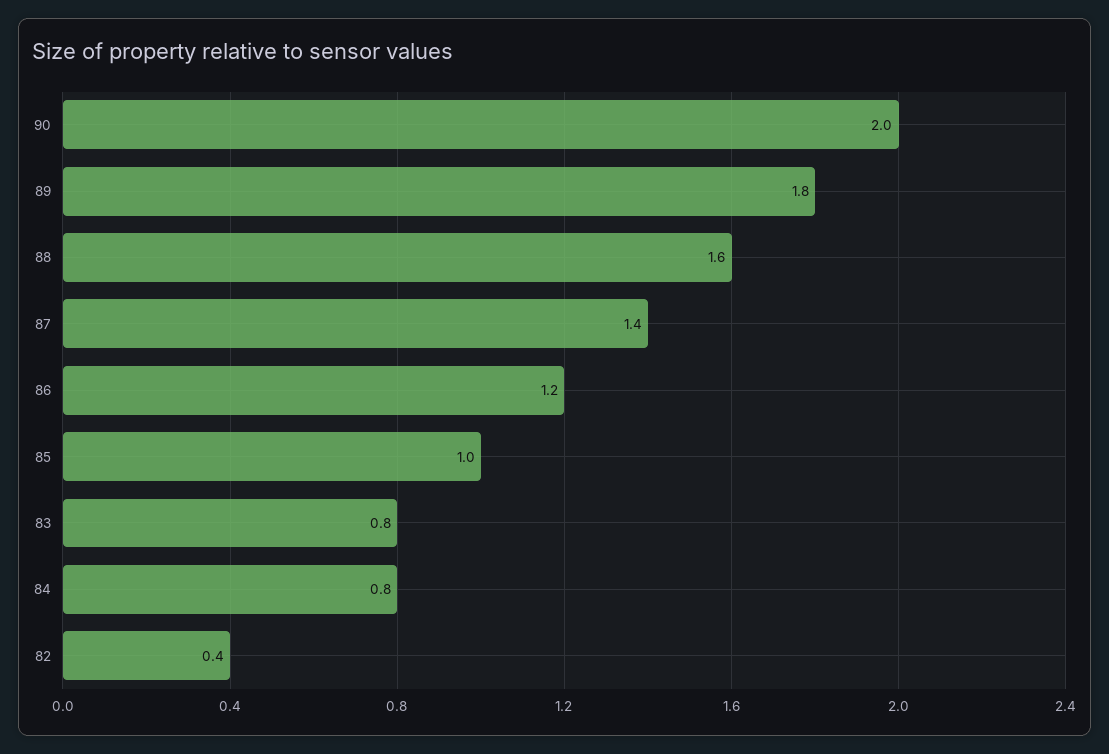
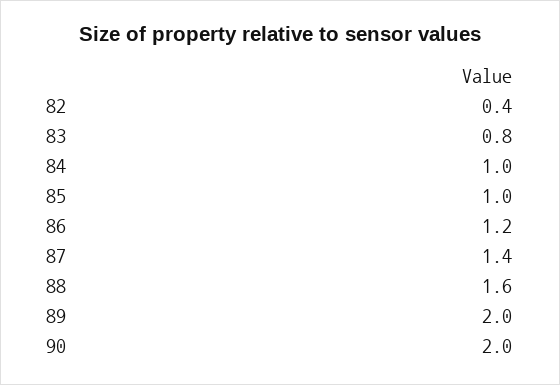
89: 1.8 -> 2
84: 0.8 -> 1

